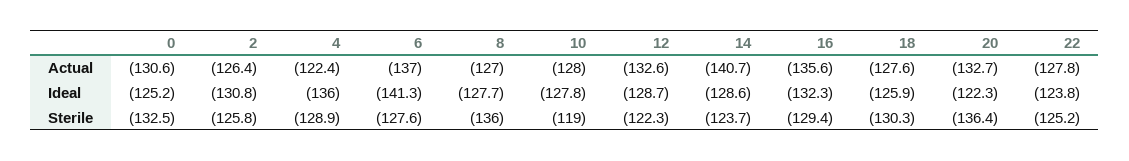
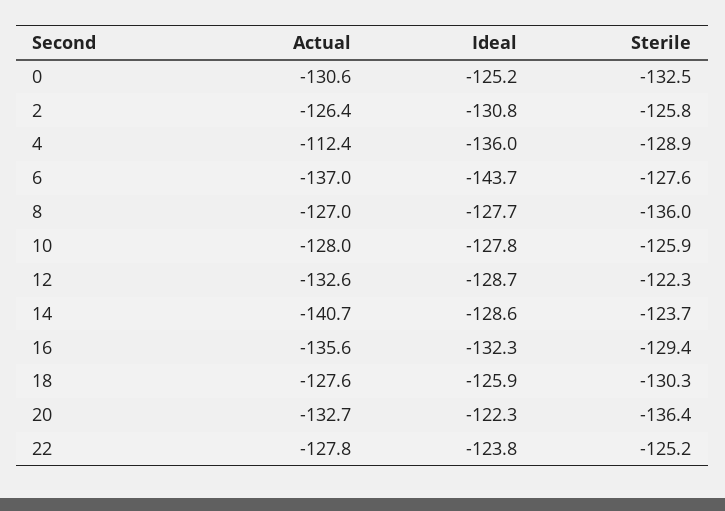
4, Actual: -122.4 -> -112.4
6, Ideal: -141.3 -> -143.7
10, Sterile: -119 -> -125.9

